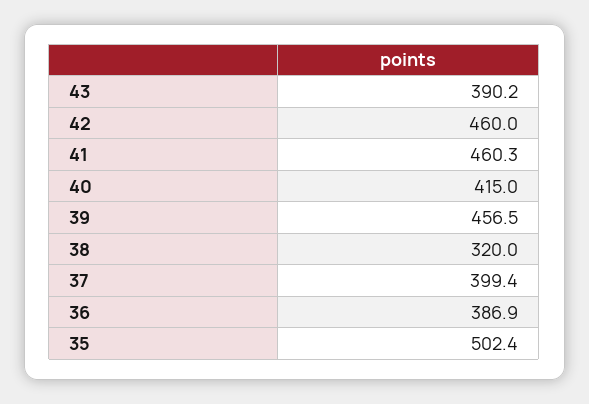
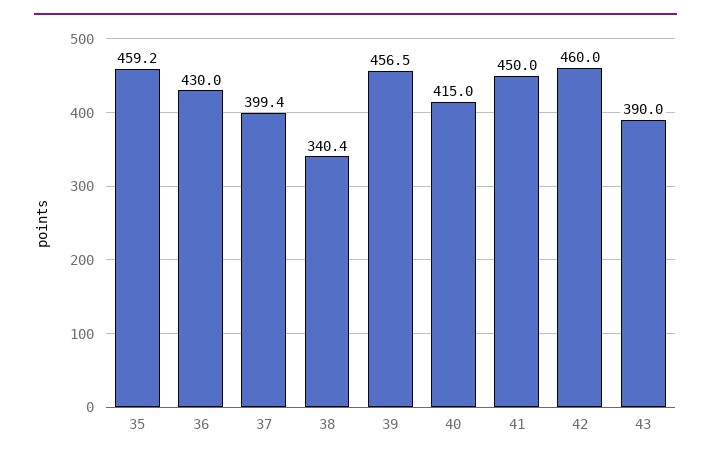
43: 390.2 -> 390
41: 460.3 -> 450
38: 320 -> 340.4
36: 386.9 -> 430
35: 502.4 -> 459.2

